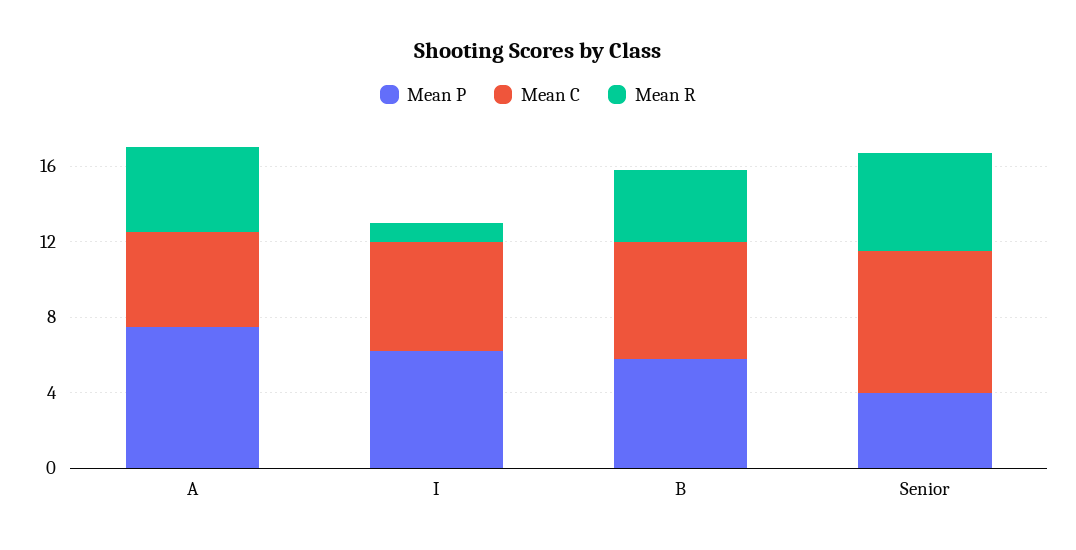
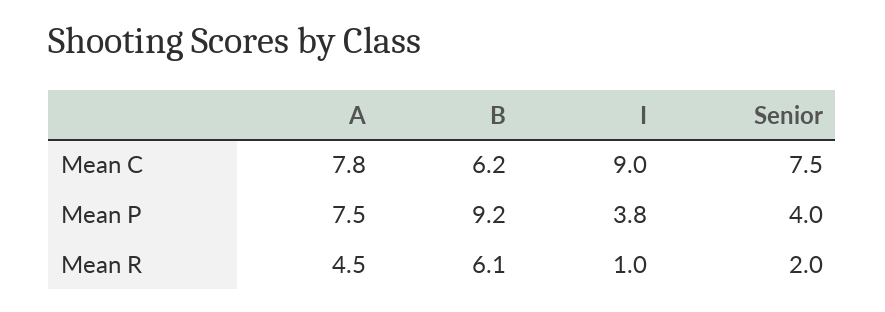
Mean C, A: 5 -> 7.8
Mean P, I: 6 -> 3.8
Mean C, I: 6 -> 9
Mean P, B: 6 -> 9.2
Mean R, B: 4 -> 6.1
Mean R, Senior: 5 -> 2

